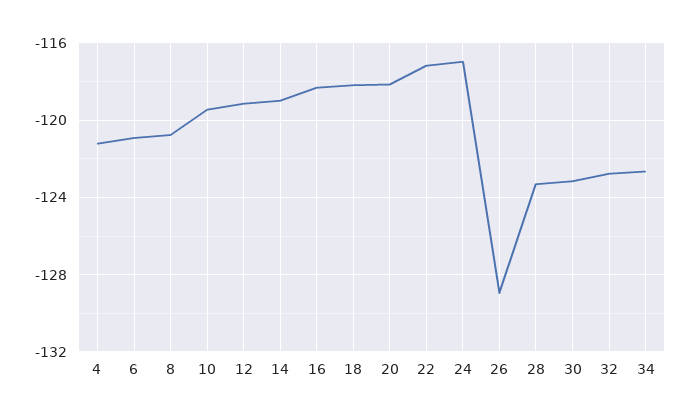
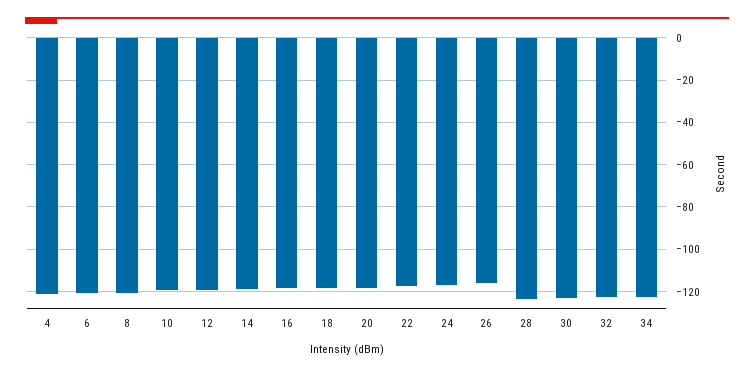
26: -129 -> -115

